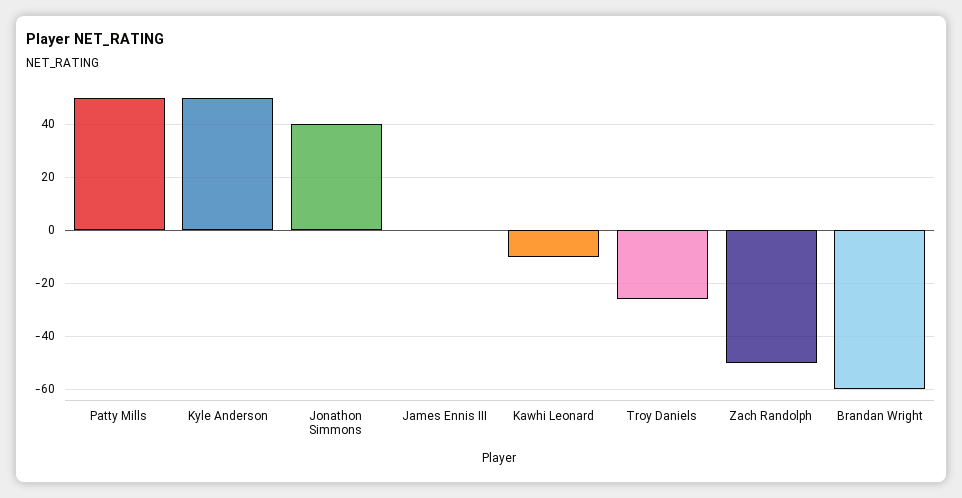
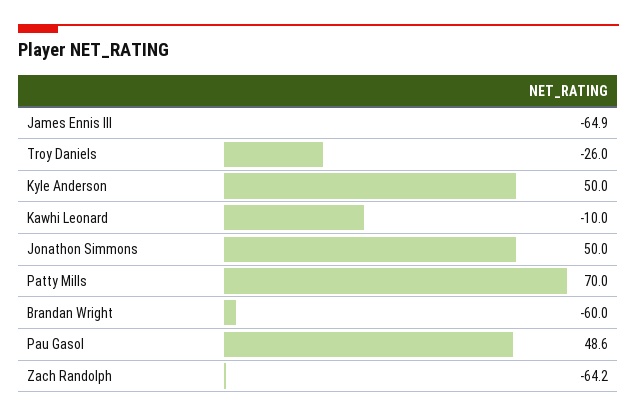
Patty Mills: 50 -> 70
Jonathon Simmons: 40 -> 50
James Ennis III: 0 -> -64.9
Zach Randolph: -50 -> -64.2
Pau Gasol: none -> 48.6

